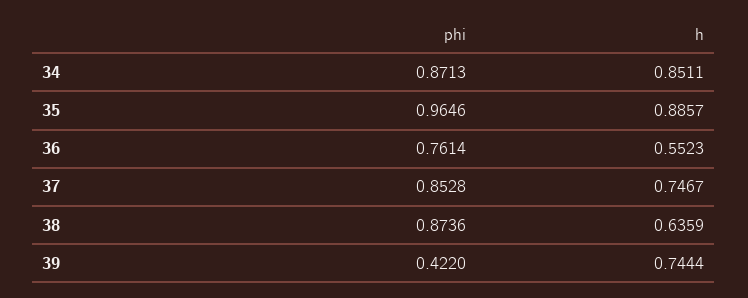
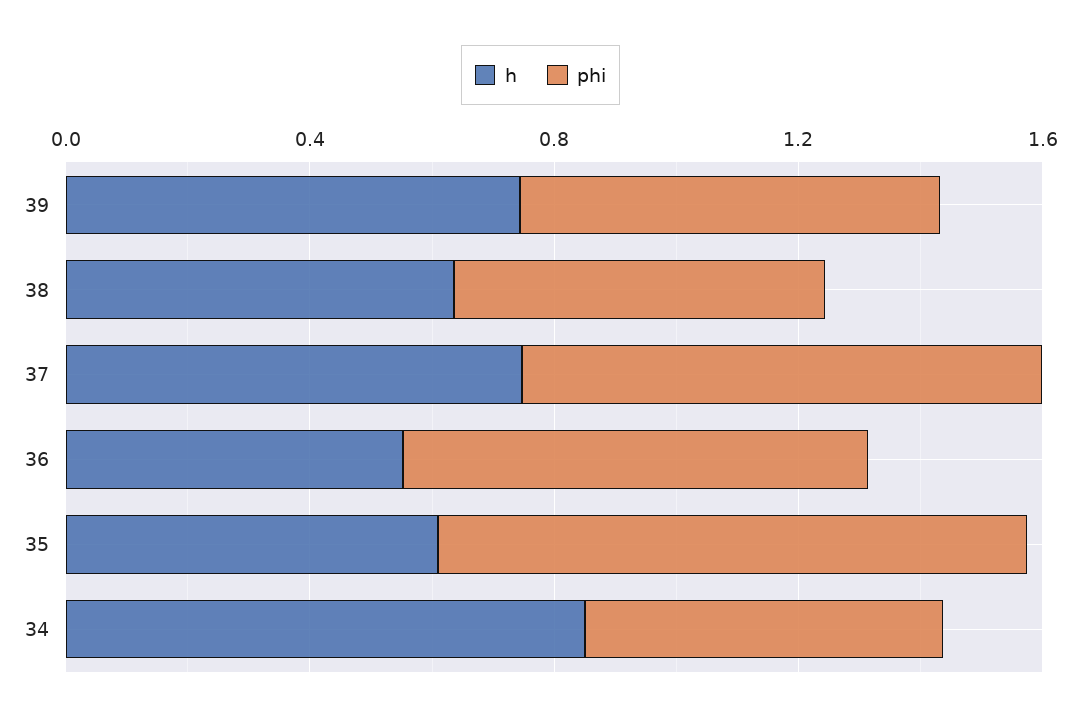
phi, 34: 0.8713 -> 0.6
h, 35: 0.8857 -> 0.6
phi, 38: 0.8736 -> 0.6
phi, 39: 0.422 -> 0.7

